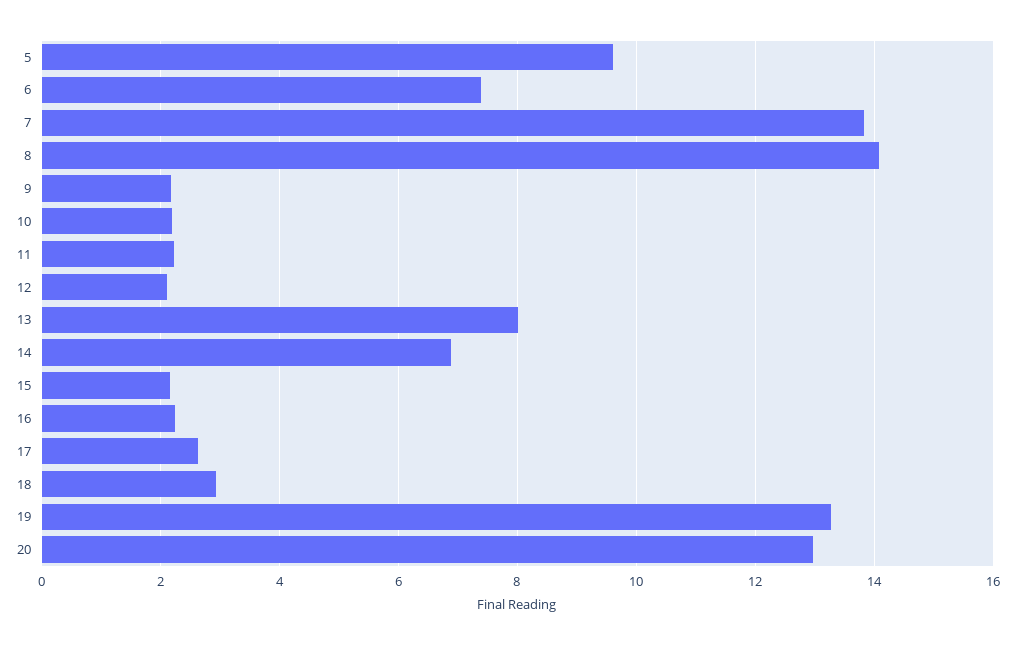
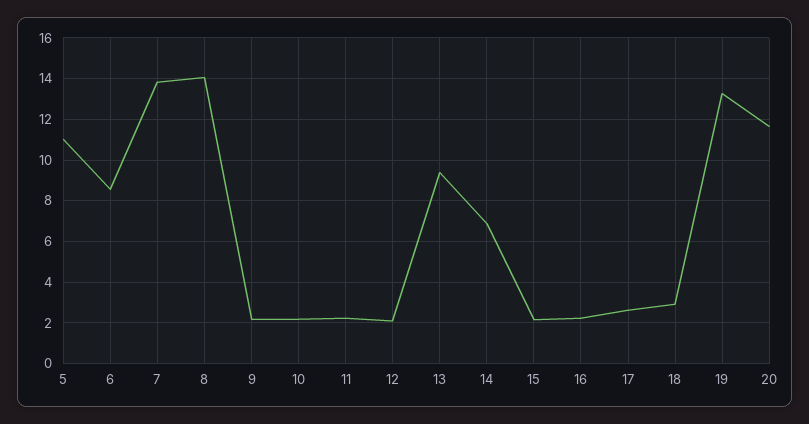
5: 9.6 -> 11
6: 7.4 -> 8.5
13: 8 -> 9.5
20: 13 -> 11.5

